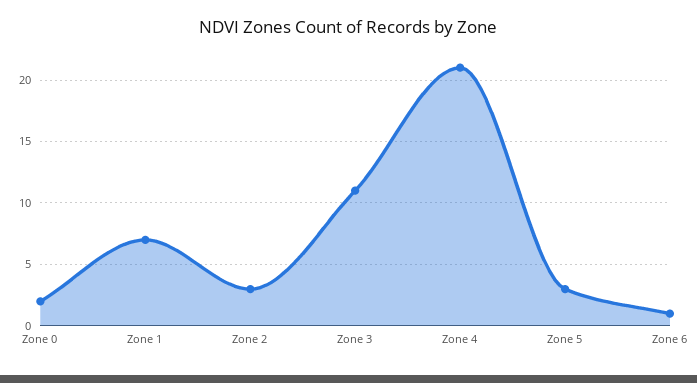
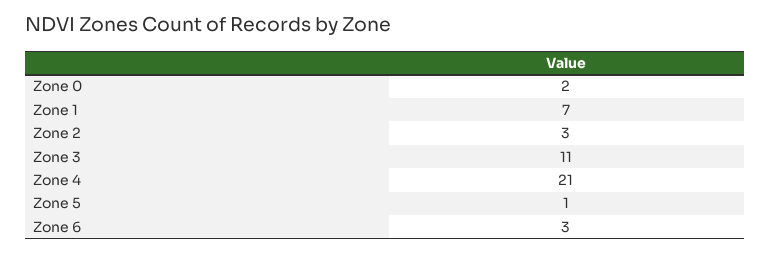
Zone 5: 3 -> 1
Zone 6: 1 -> 3

